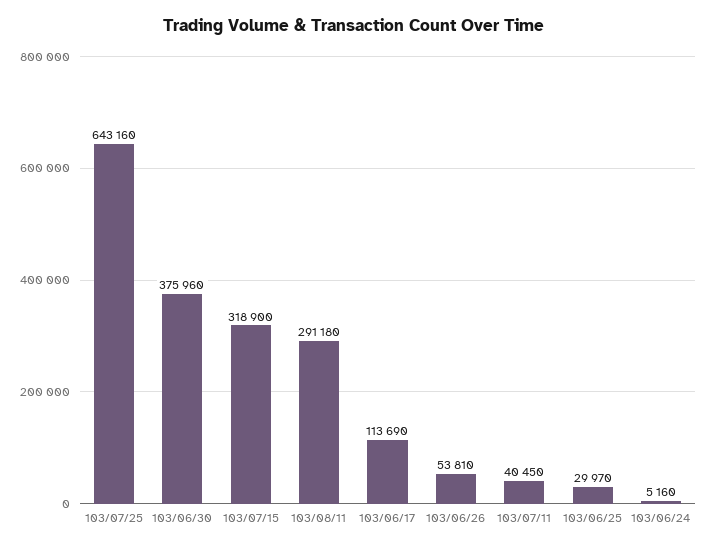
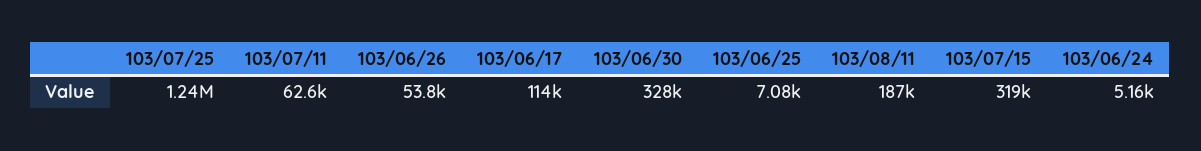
103/07/25: 643160 -> 1240000
103/06/30: 375960 -> 328000
103/08/11: 291180 -> 187000
103/07/11: 40450 -> 62600
103/06/25: 29970 -> 7080

